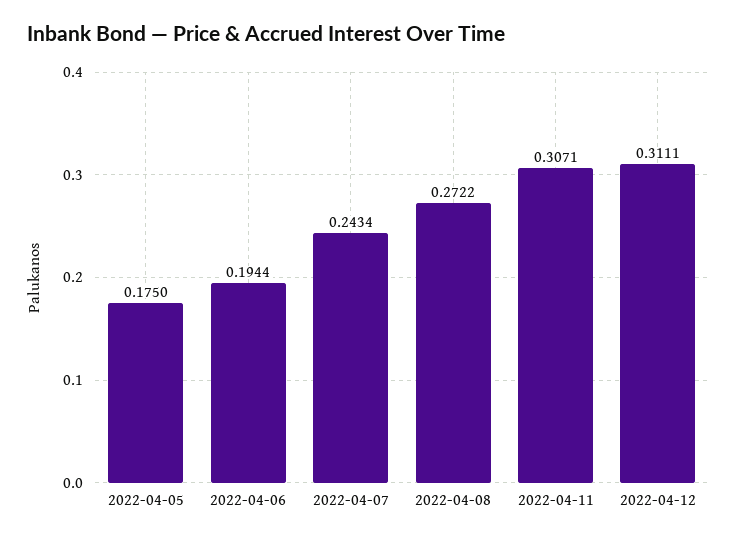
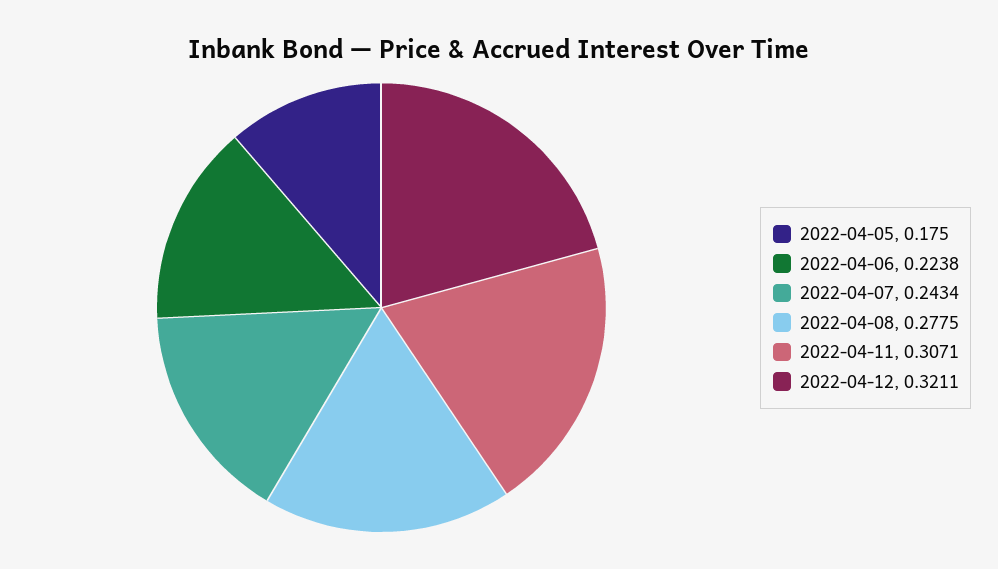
2022-04-06: 0.1944 -> 0.2238
2022-04-08: 0.2722 -> 0.2775
2022-04-12: 0.3111 -> 0.3211

